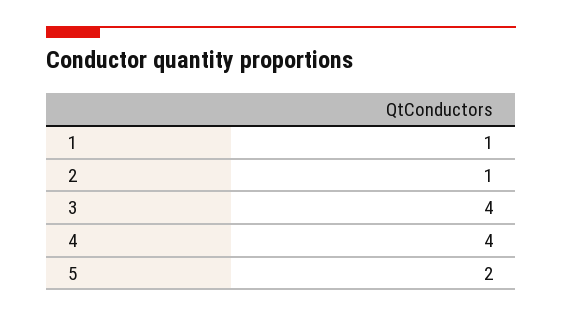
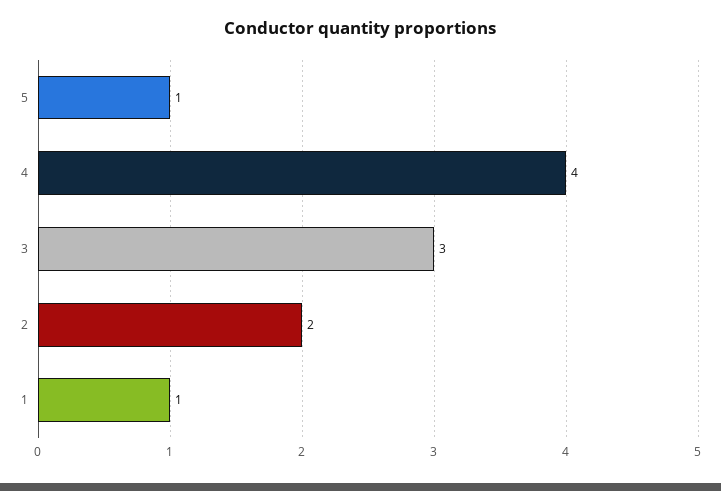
2: 1 -> 2
3: 4 -> 3
5: 2 -> 1

